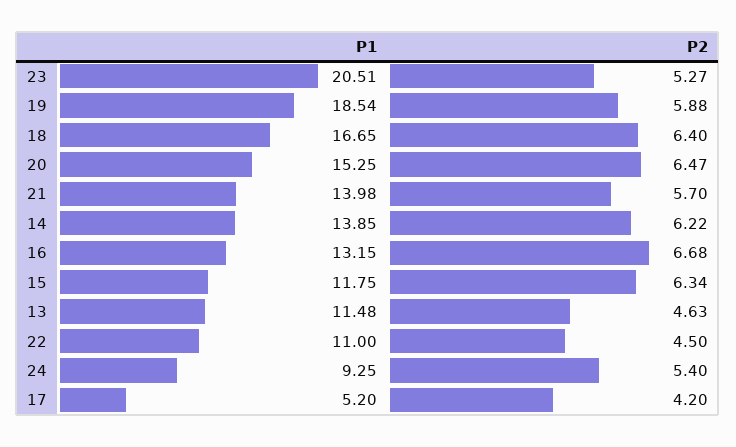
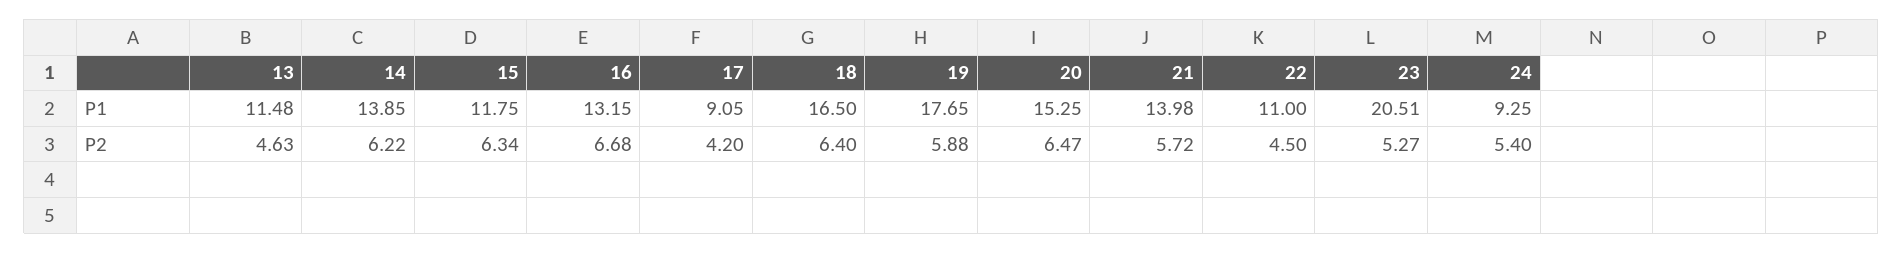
P1, 19: 18.54 -> 17.65
P1, 18: 16.65 -> 16.5
P2, 21: 5.7 -> 5.72
P1, 17: 5.2 -> 9.05

